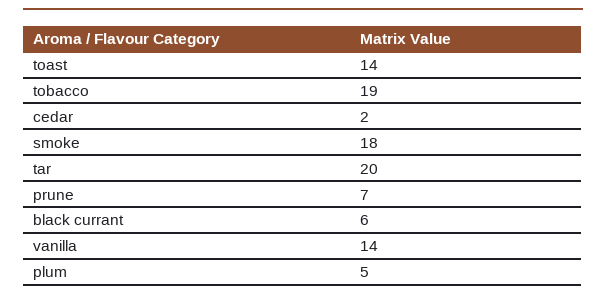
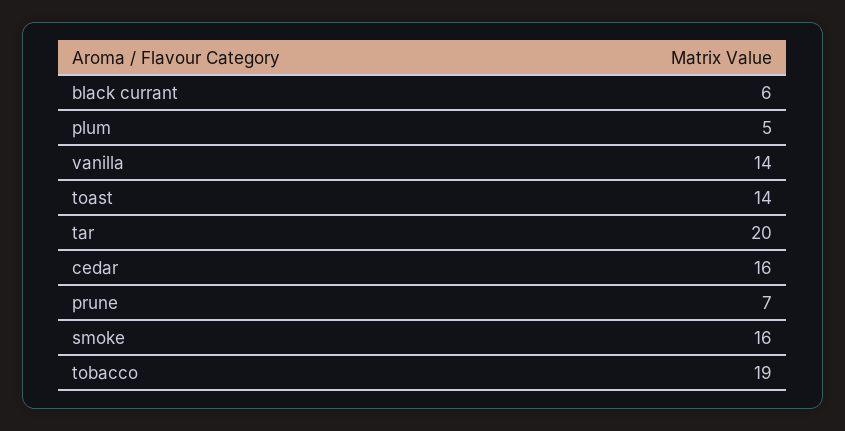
cedar: 2 -> 16
smoke: 18 -> 16

